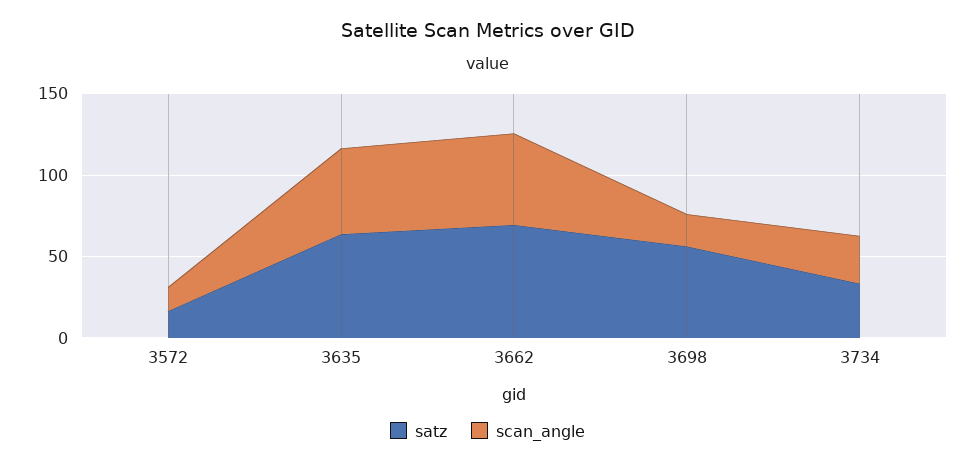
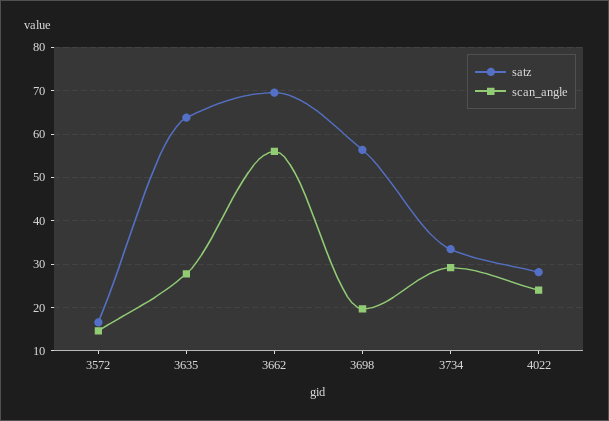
scan_angle, 3635: 50 -> 28
satz, 4022: none -> 28
scan_angle, 4022: none -> 24

